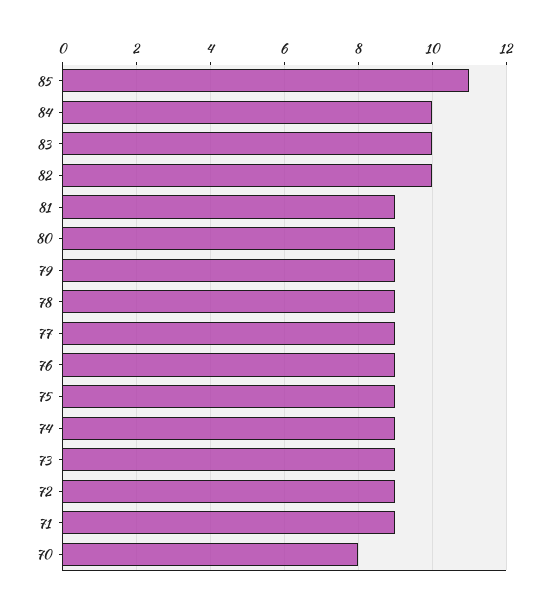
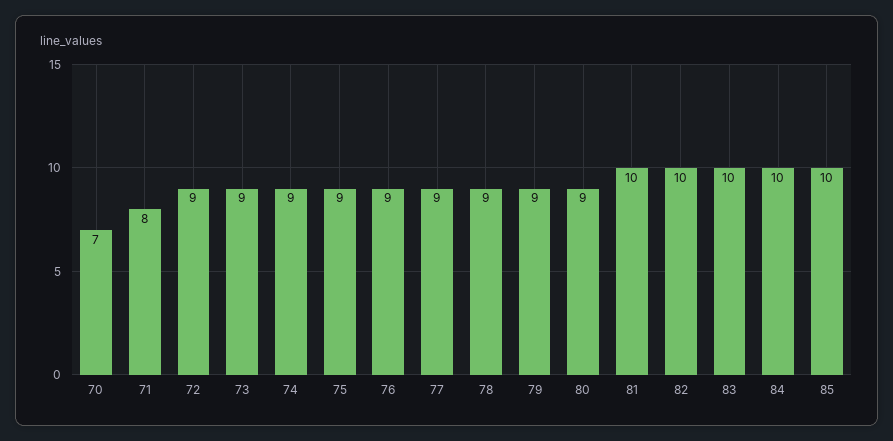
85: 11 -> 10
81: 9 -> 10
71: 9 -> 8
70: 8 -> 7

